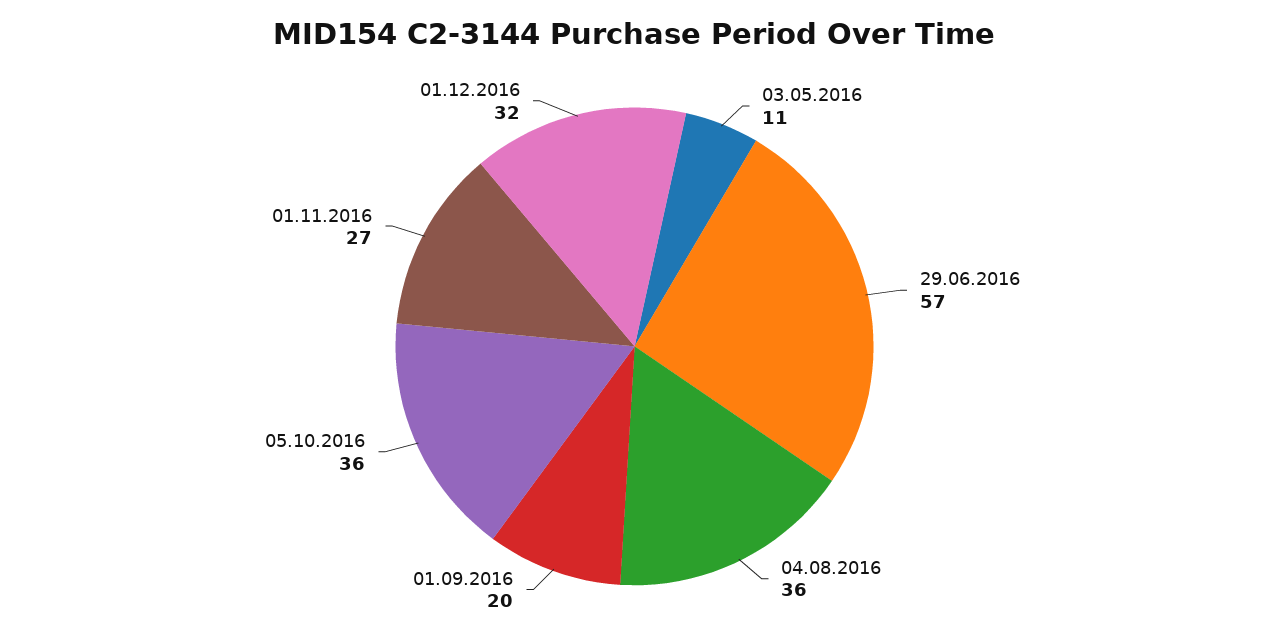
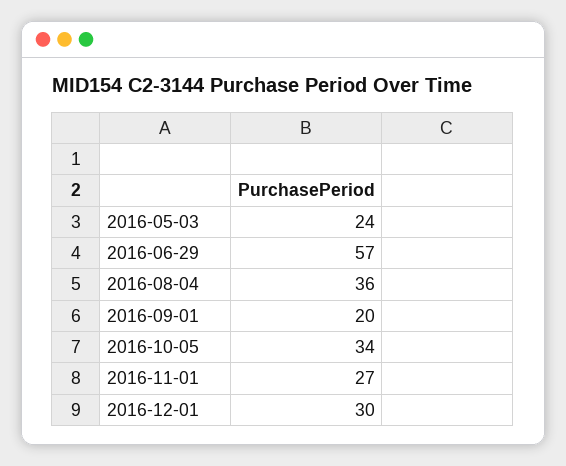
03.05.2016: 11 -> 24
05.10.2016: 36 -> 34
01.12.2016: 32 -> 30

